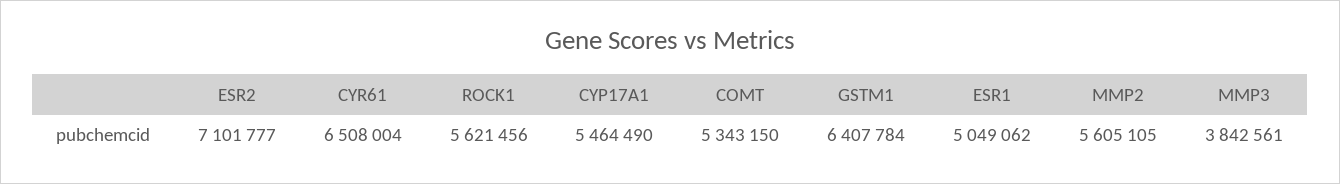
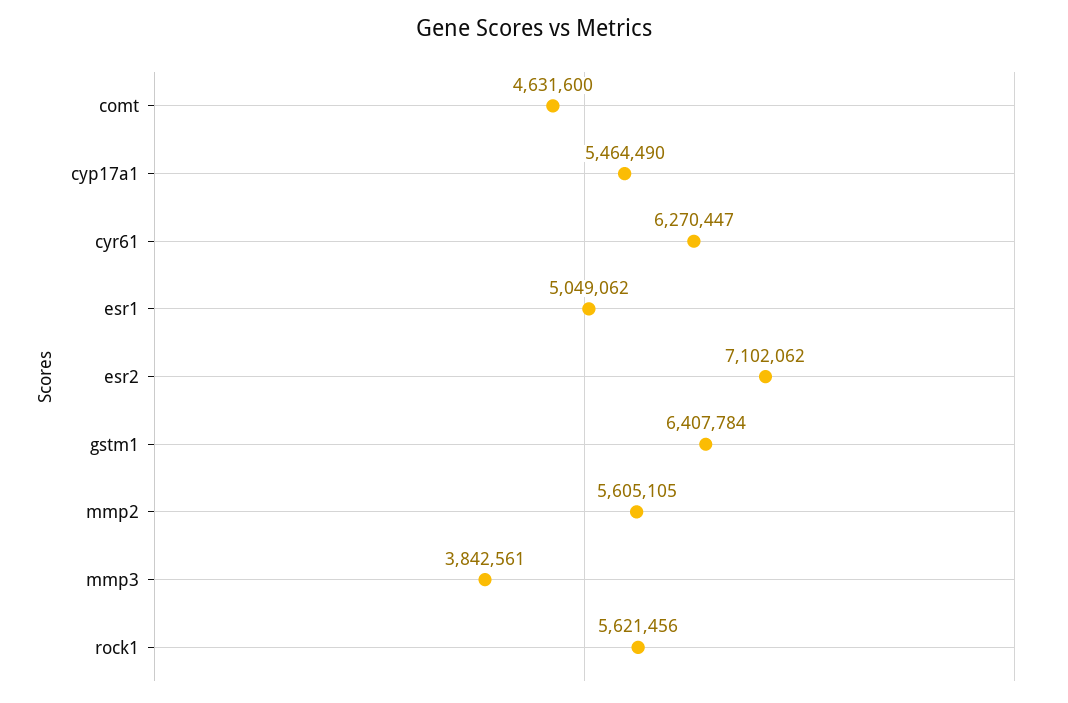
ESR2: 7101777 -> 7102062
CYR61: 6508004 -> 6270447
COMT: 5343150 -> 4631600

